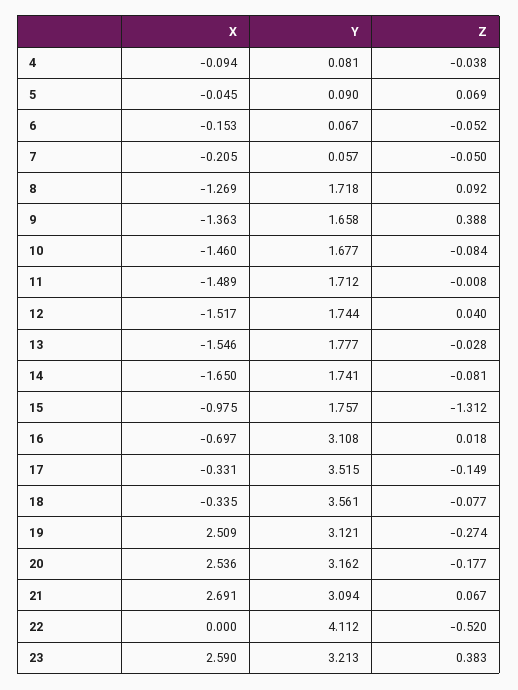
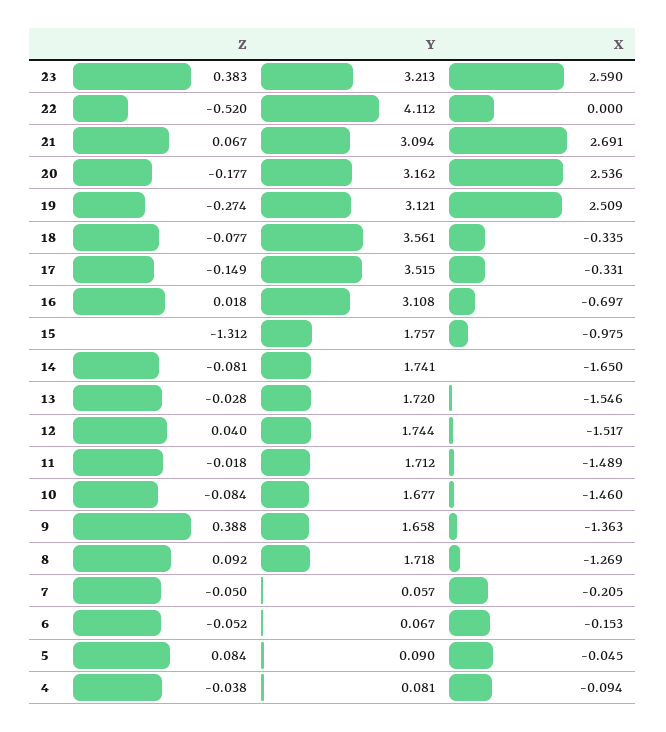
Z, 5: 0.069 -> 0.084
Z, 11: -0.008 -> -0.018
Y, 13: 1.777 -> 1.72

